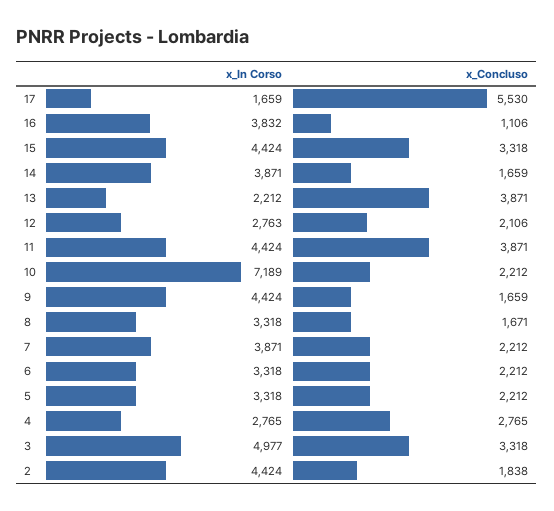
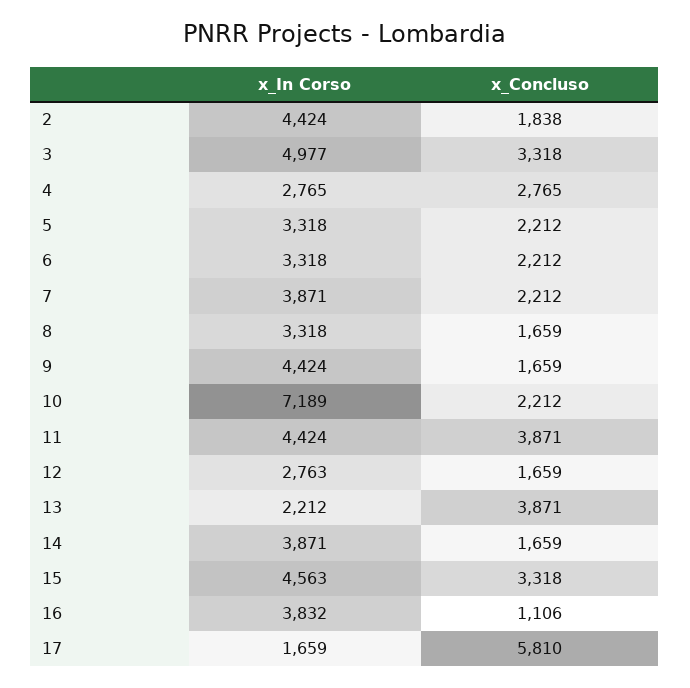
x_Concluso, 17: 5530 -> 5810
x_In Corso, 15: 4424 -> 4563
x_Concluso, 12: 2106 -> 1659
x_Concluso, 8: 1671 -> 1659

